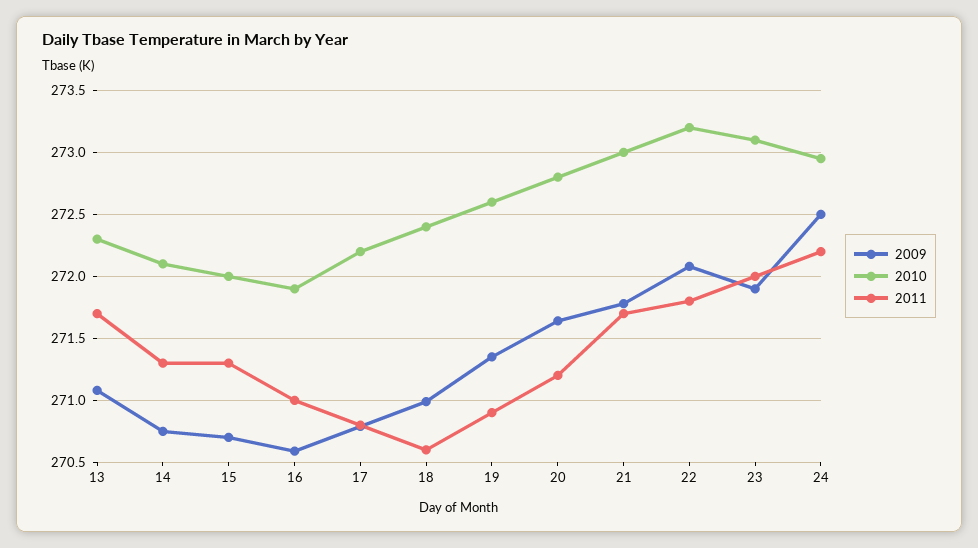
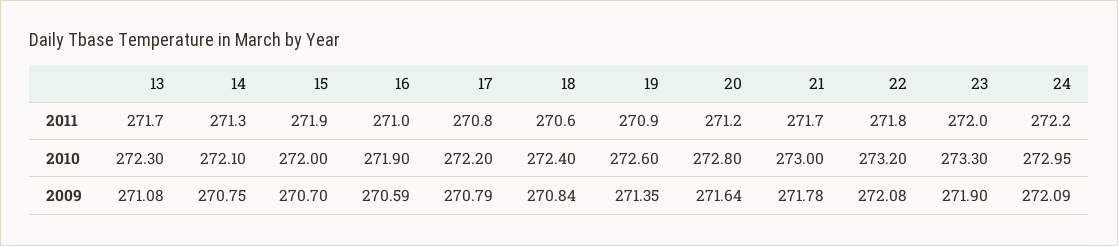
2011, 15: 271.3 -> 271.9
2009, 18: 271 -> 270.84
2010, 23: 273.1 -> 273.3
2009, 24: 272.5 -> 272.09

